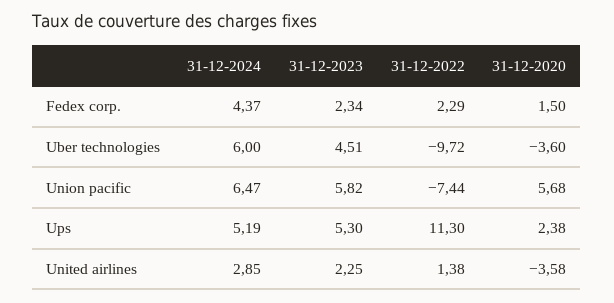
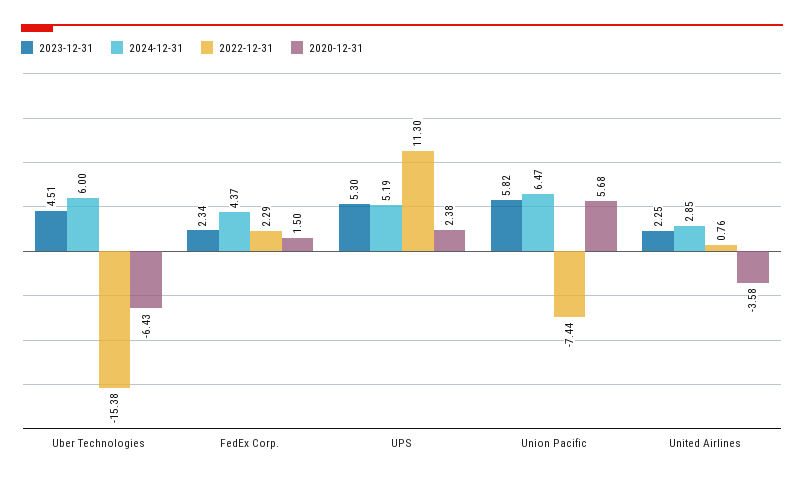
31-12-2022, Uber technologies: -9.72 -> -15.38
31-12-2020, Uber technologies: -3.6 -> -6.43
31-12-2022, United airlines: 1.38 -> 0.76

